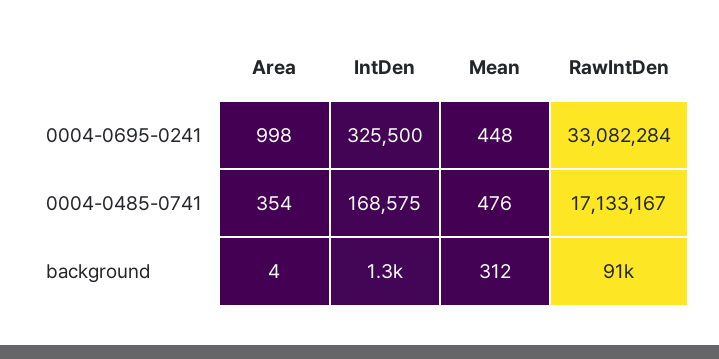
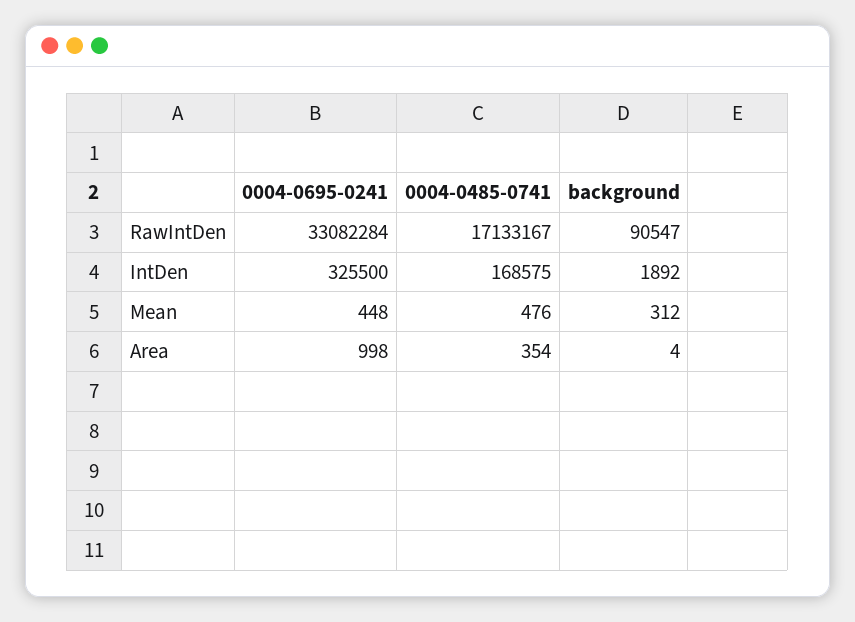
IntDen, background: 1300 -> 1892

